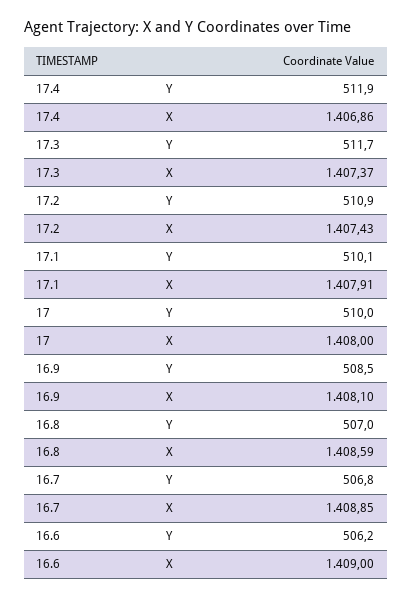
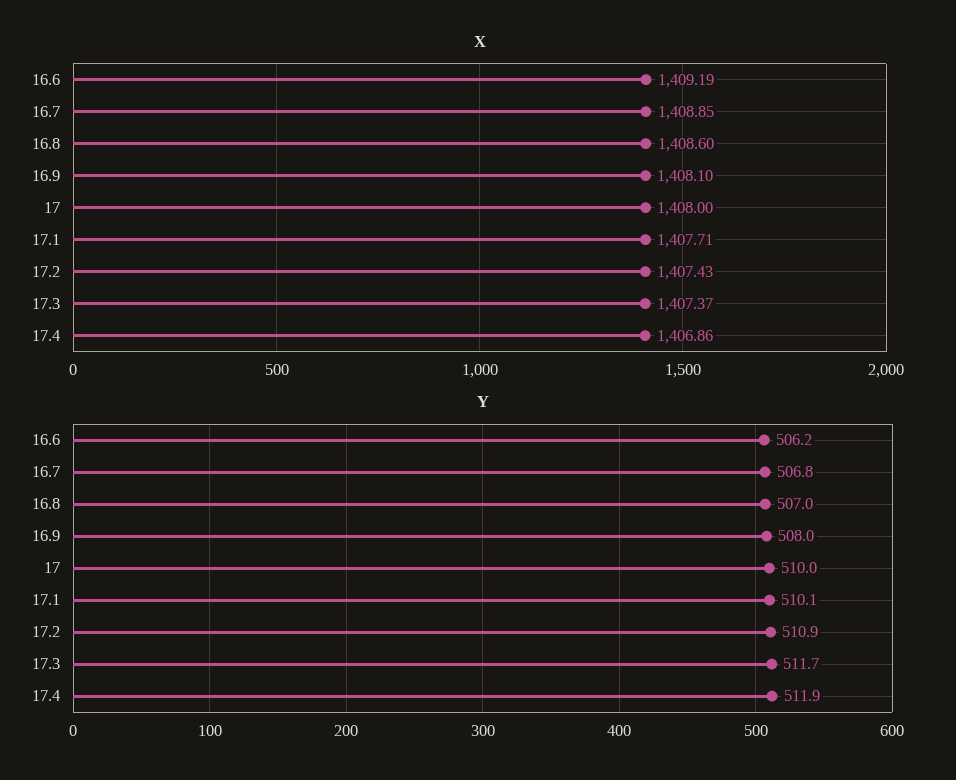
X, 17.1: 1407.91 -> 1407.71
Y, 16.9: 508.5 -> 508
X, 16.8: 1408.59 -> 1408.6
X, 16.6: 1409 -> 1409.19

